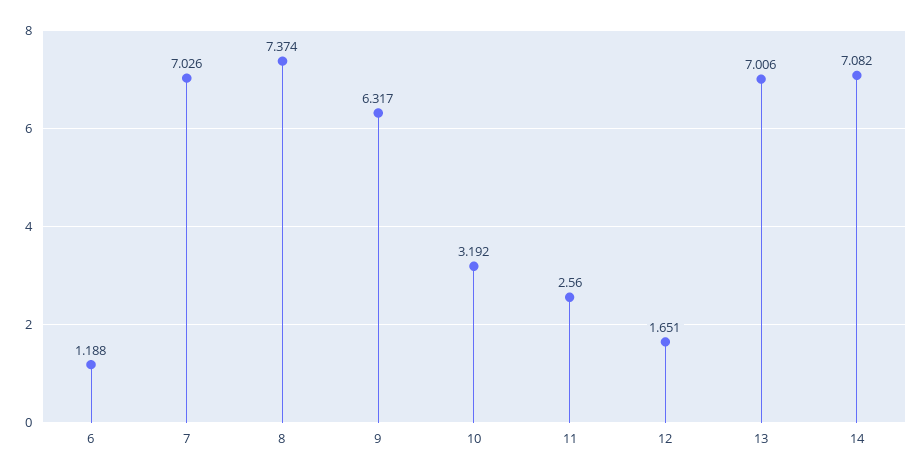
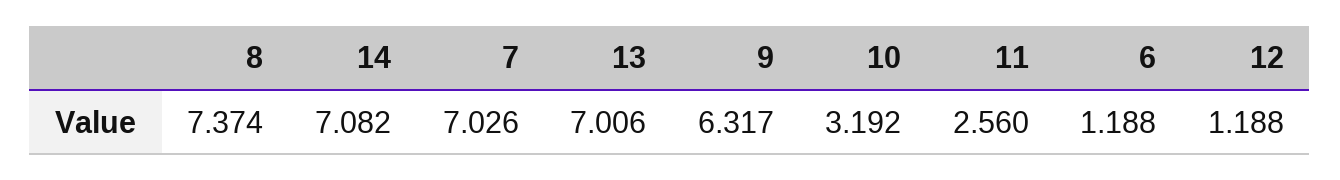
12: 1.651 -> 1.188

